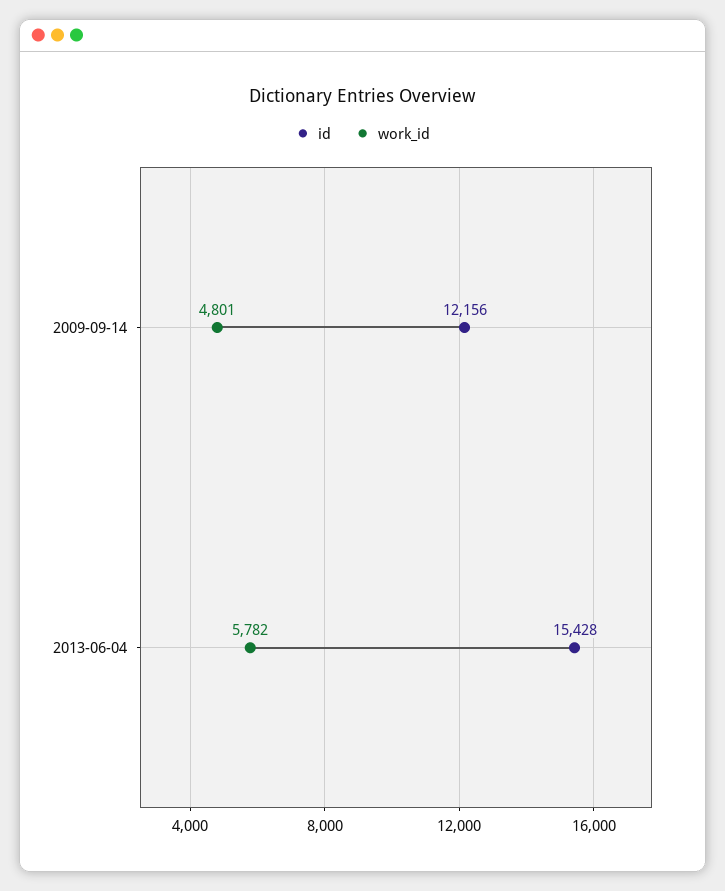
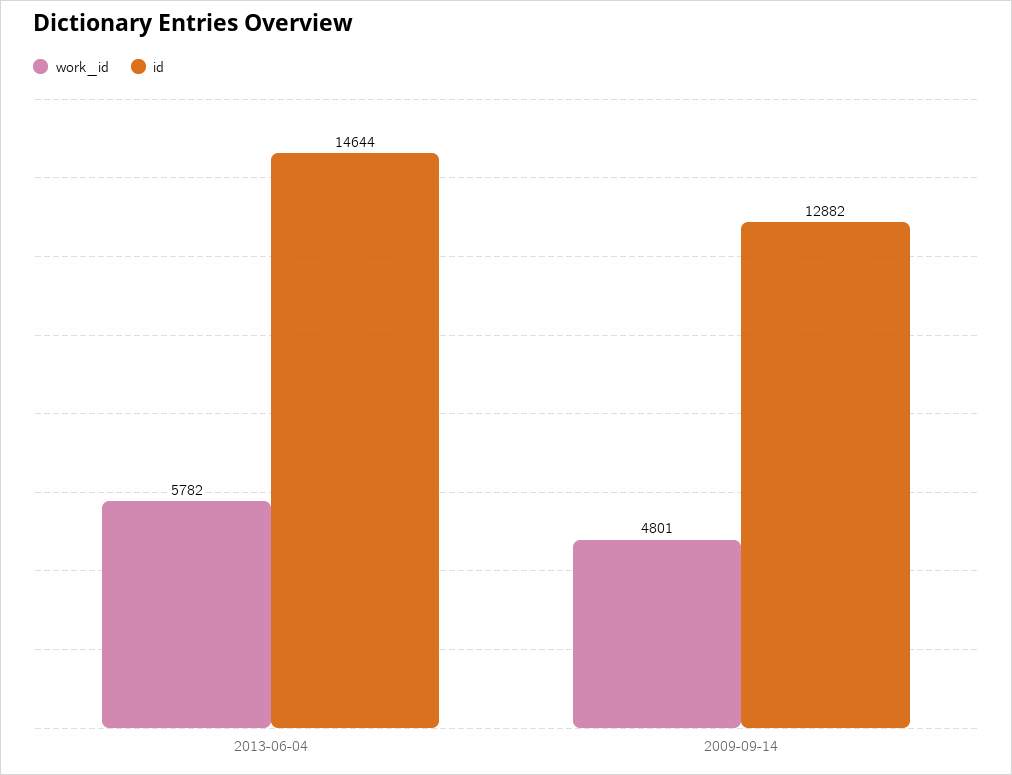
id, 2009-09-14: 12156 -> 12882
id, 2013-06-04: 15428 -> 14644

